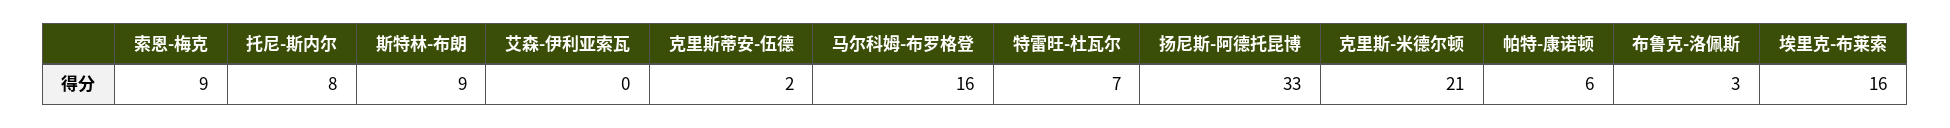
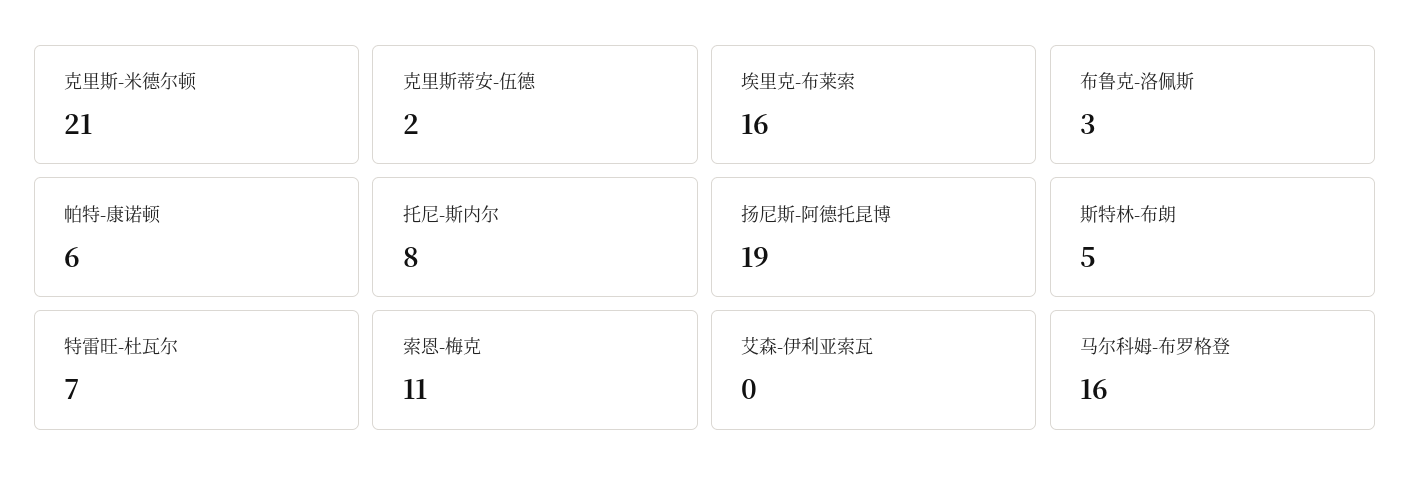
索恩-梅克: 9 -> 11
斯特林-布朗: 9 -> 5
扬尼斯-阿德托昆博: 33 -> 19

